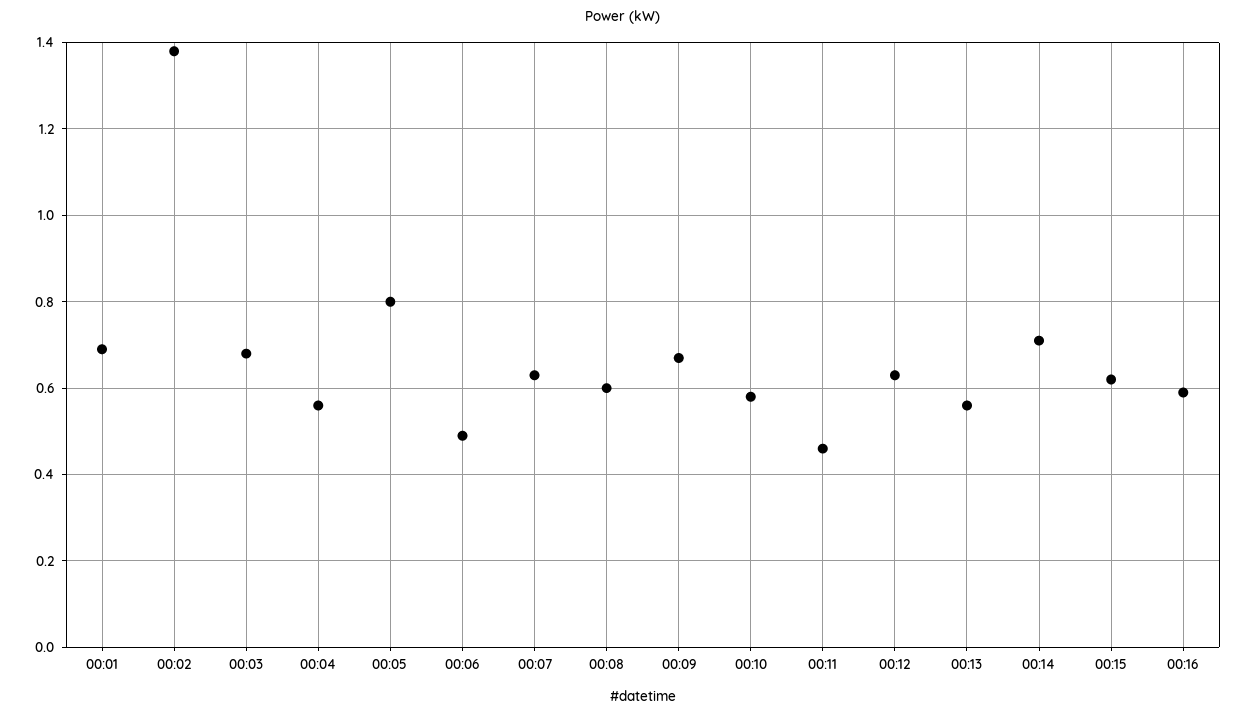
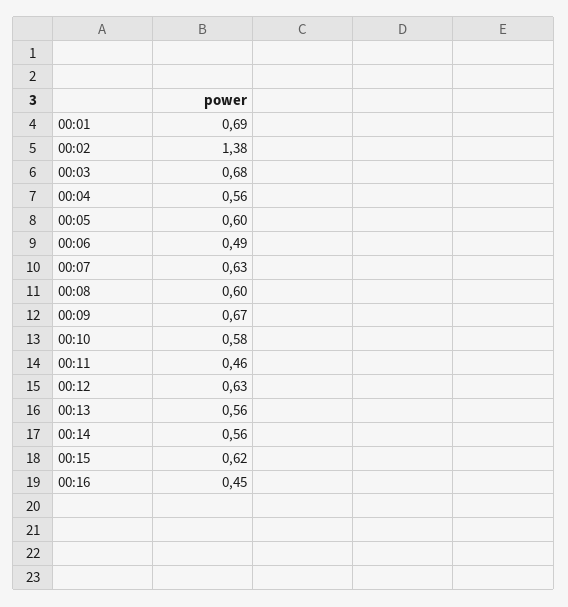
00:05: 0.8 -> 0.6
00:14: 0.7 -> 0.56
00:16: 0.6 -> 0.45

